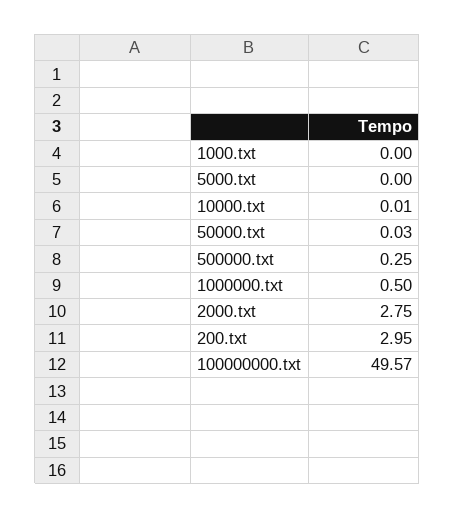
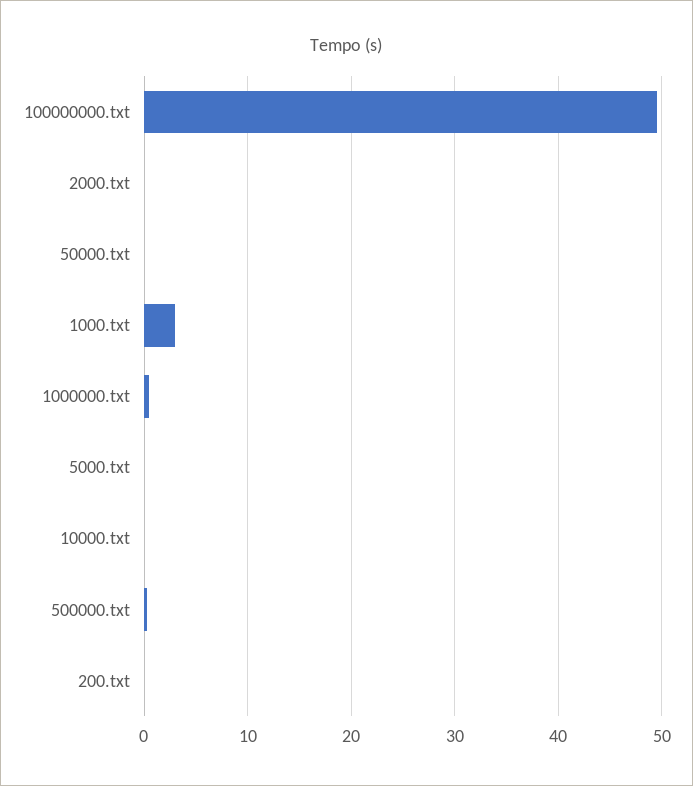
1000.txt: 0 -> 3
2000.txt: 2.75 -> 0
200.txt: 2.95 -> 0

